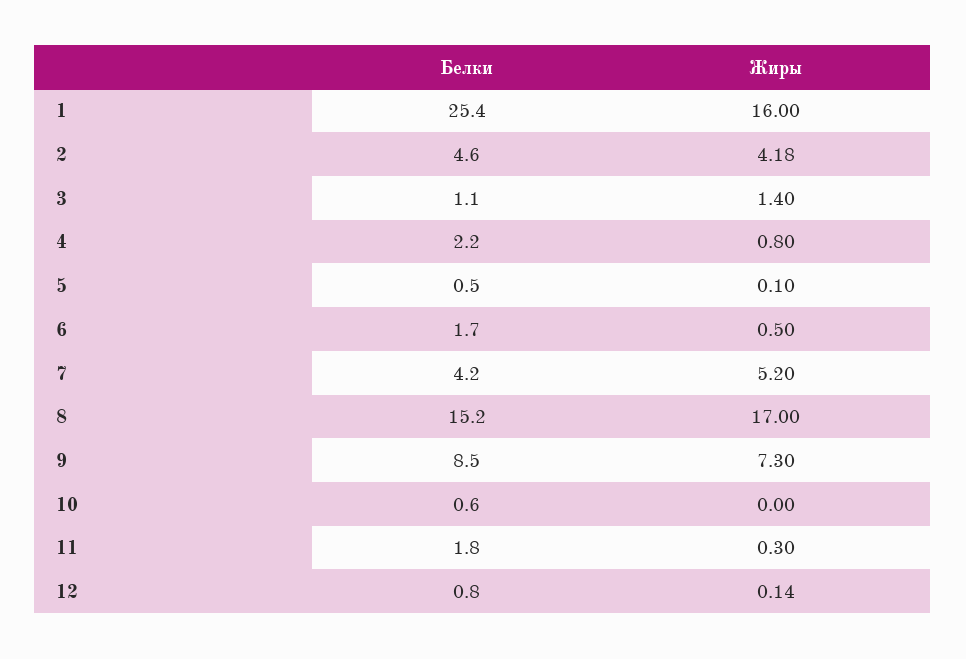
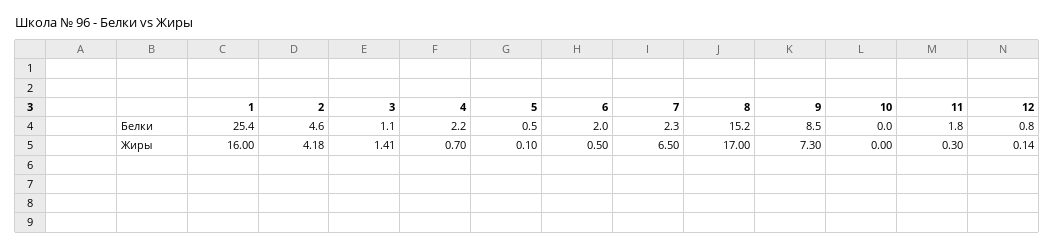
Жиры, 3: 1.4 -> 1.41
Жиры, 4: 0.8 -> 0.7
Белки, 6: 1.7 -> 2
Белки, 7: 4.2 -> 2.3
Жиры, 7: 5.2 -> 6.5
Белки, 10: 0.6 -> 0

